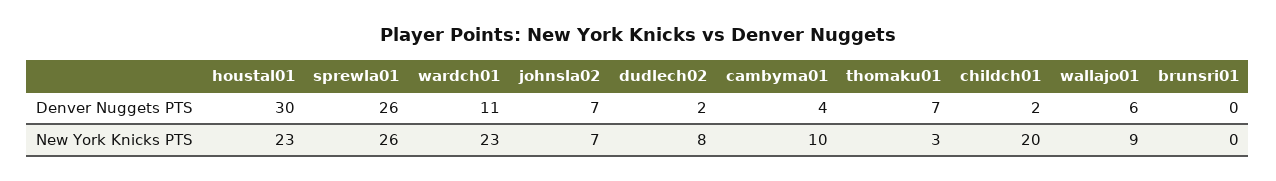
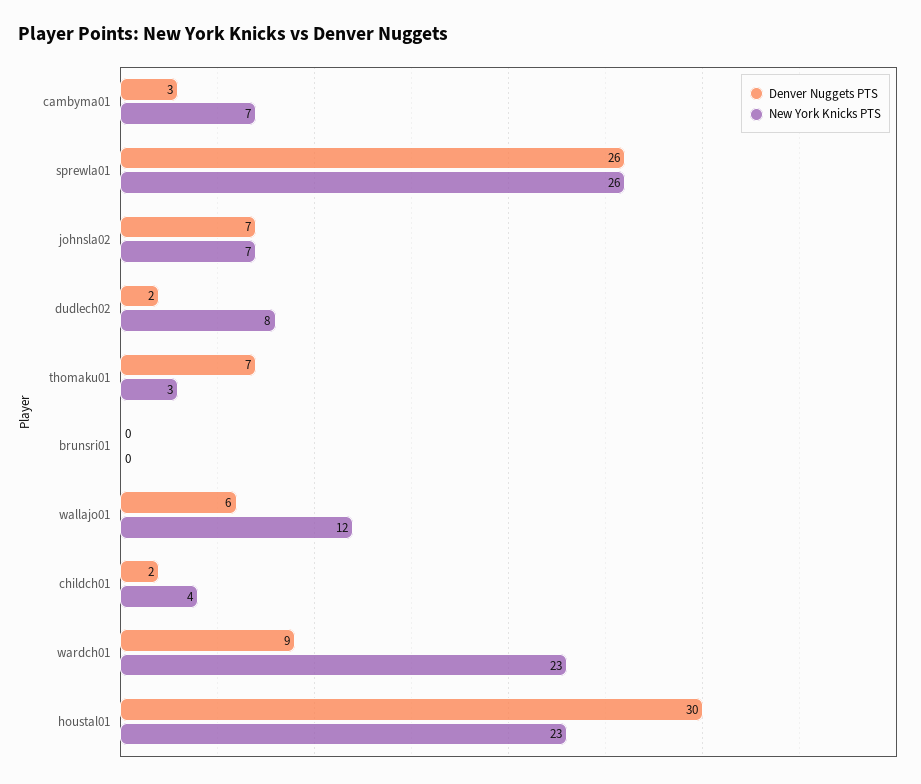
Denver Nuggets PTS, wardch01: 11 -> 9
Denver Nuggets PTS, cambyma01: 4 -> 3
New York Knicks PTS, cambyma01: 10 -> 7
New York Knicks PTS, childch01: 20 -> 4
New York Knicks PTS, wallajo01: 9 -> 12

